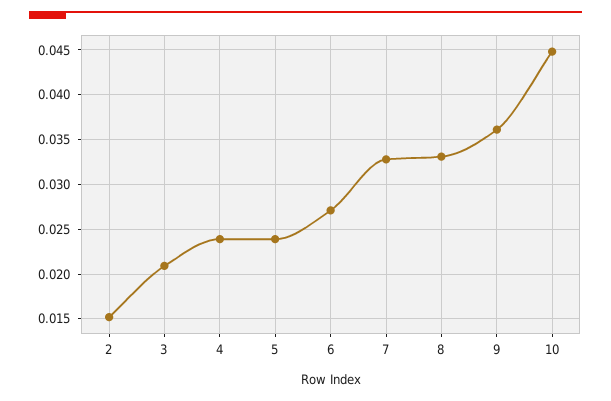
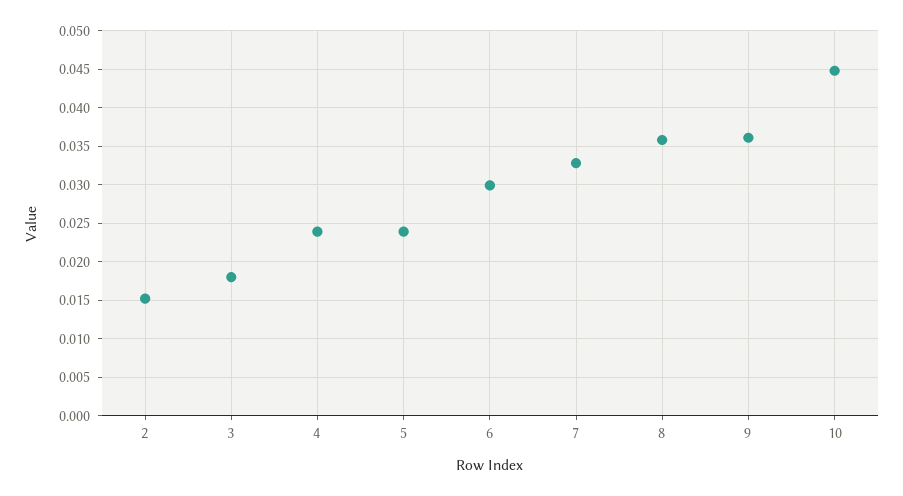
3: 0.021 -> 0.018
6: 0.027 -> 0.03
8: 0.033 -> 0.036

